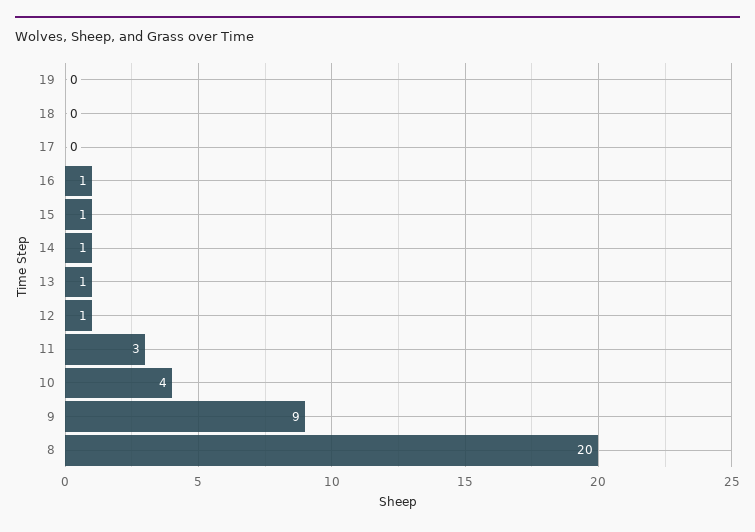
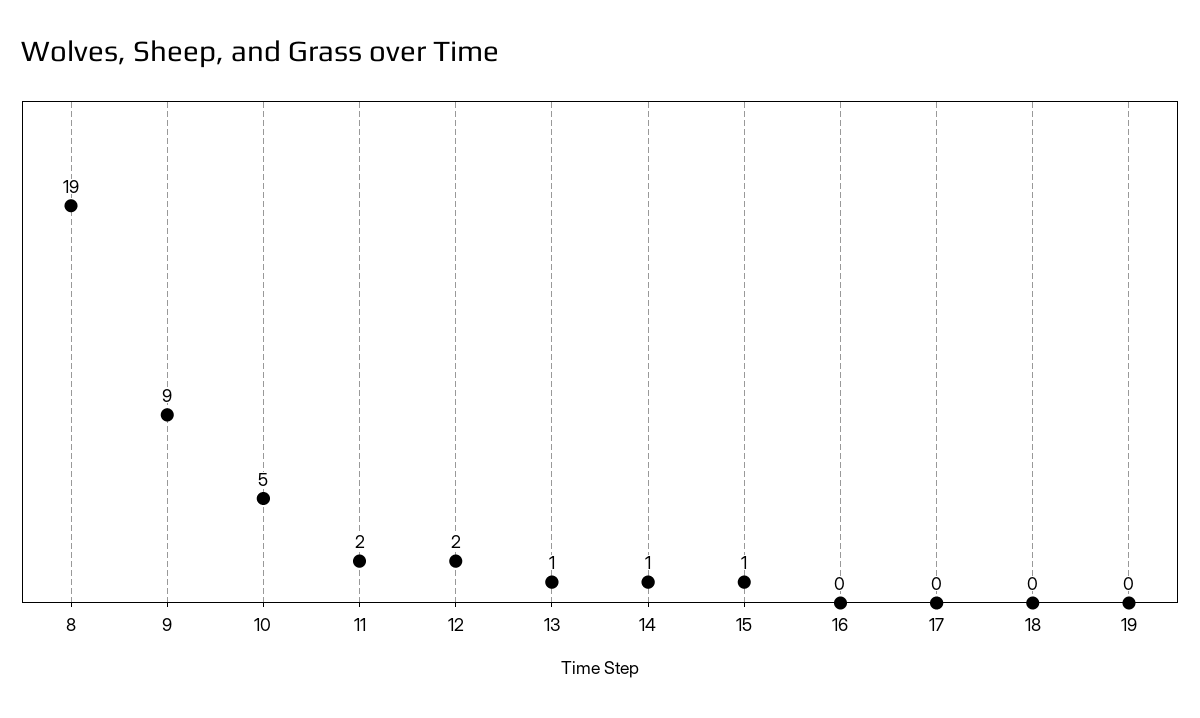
16: 1 -> 0
12: 1 -> 2
11: 3 -> 2
10: 4 -> 5
8: 20 -> 19

